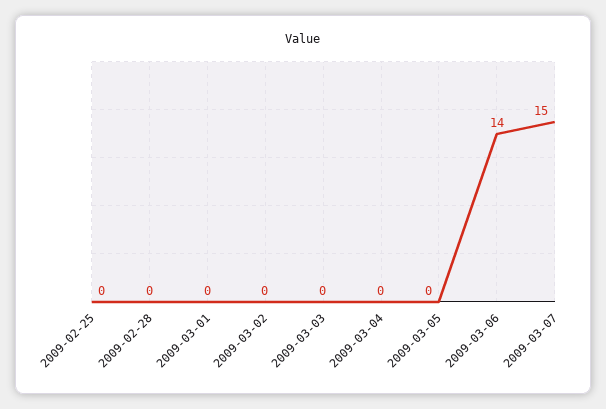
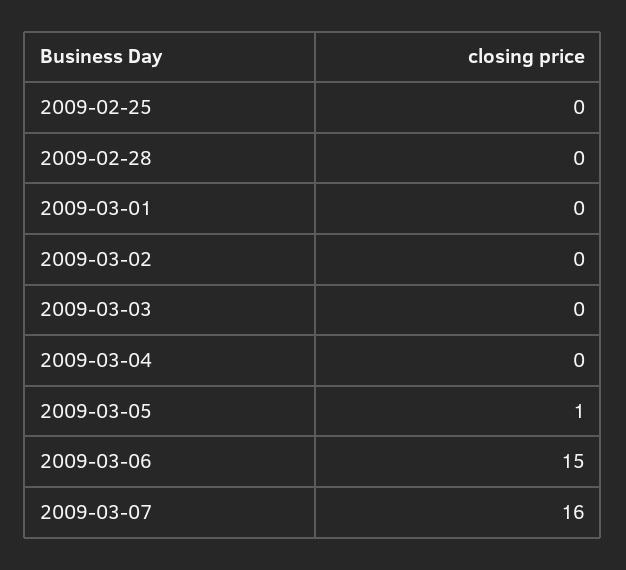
2009-03-05: 0 -> 1
2009-03-06: 14 -> 15
2009-03-07: 15 -> 16

